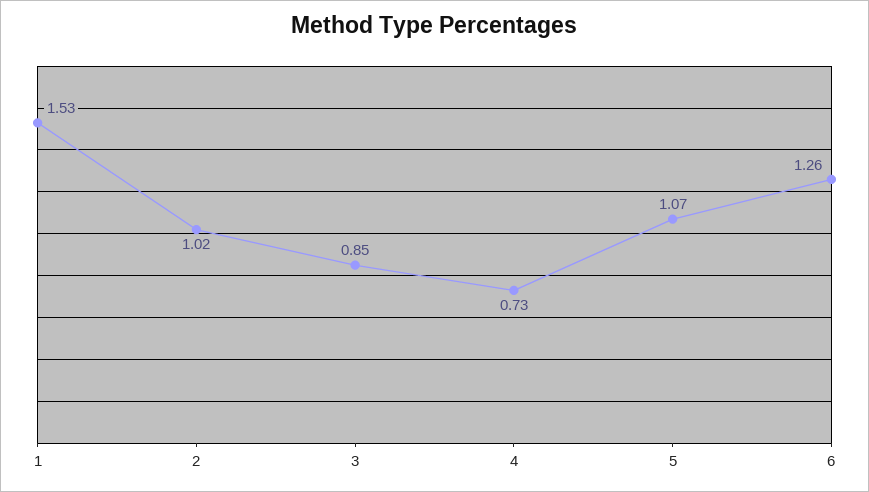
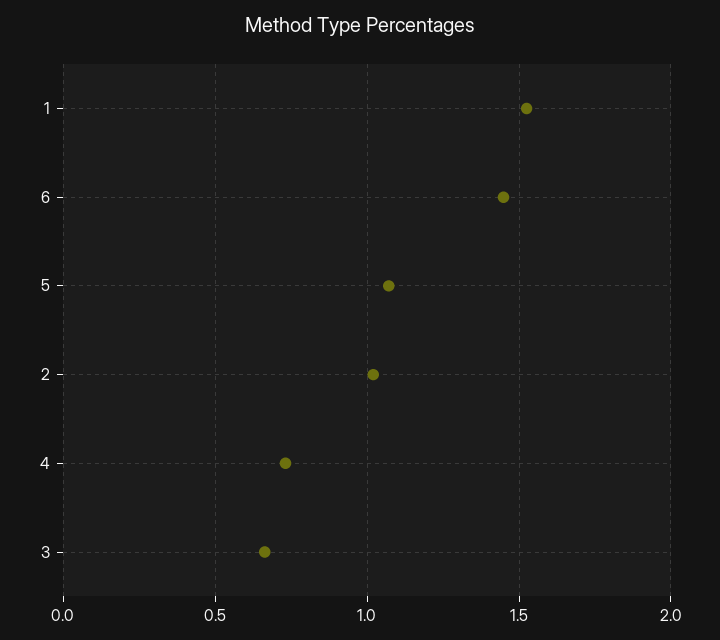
3: 0.85 -> 0.65
6: 1.26 -> 1.45

